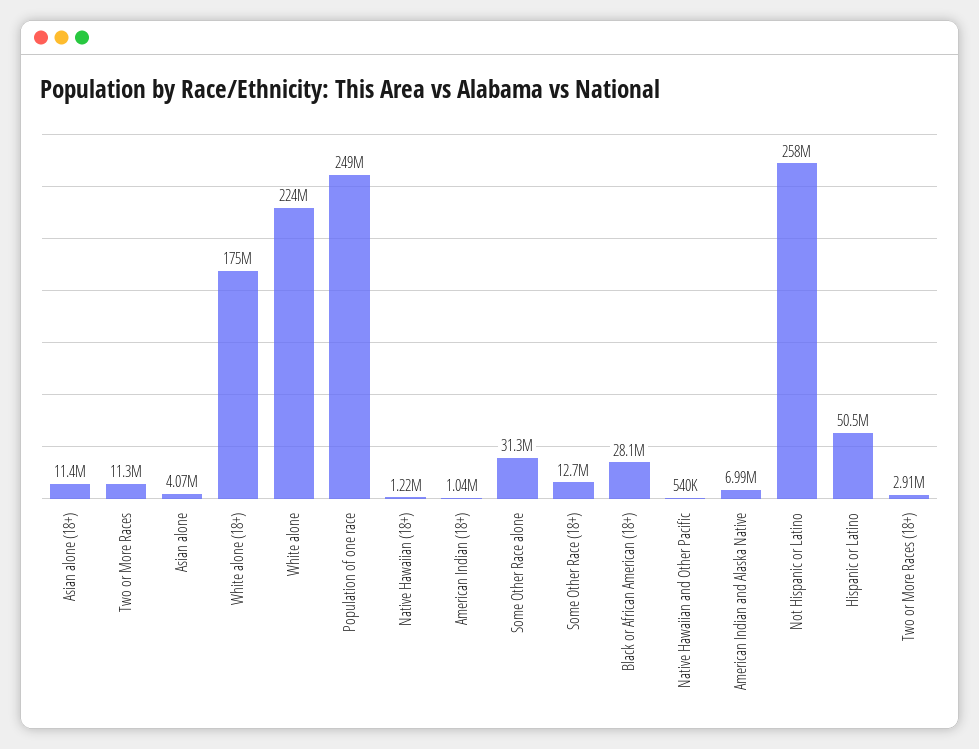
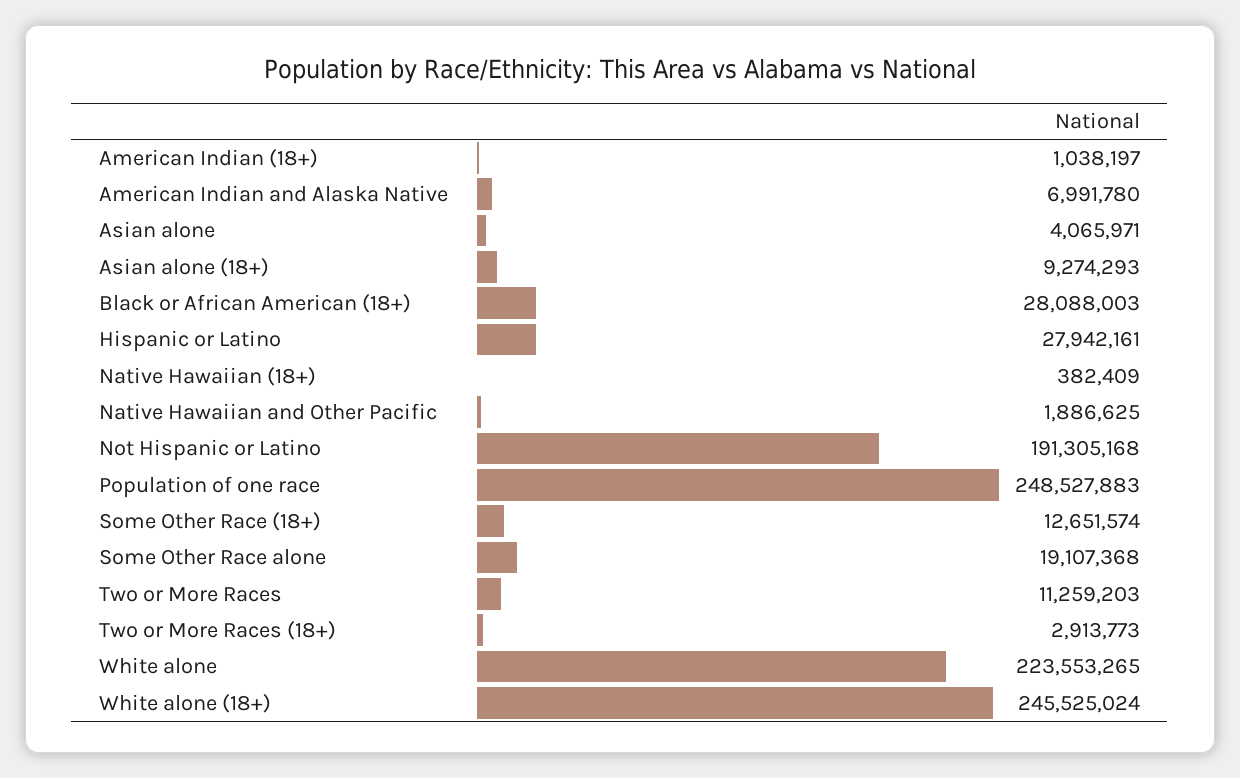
Asian alone (18+): 11400000 -> 9274293
White alone (18+): 175000000 -> 245525024
Native Hawaiian (18+): 1220000 -> 382409
Some Other Race alone: 31300000 -> 19107368
Native Hawaiian and Other Pacific: 540000 -> 1886625
Not Hispanic or Latino: 258000000 -> 191305168
Hispanic or Latino: 50500000 -> 27942161

